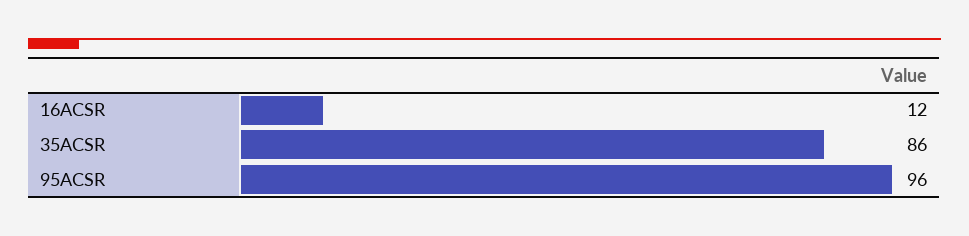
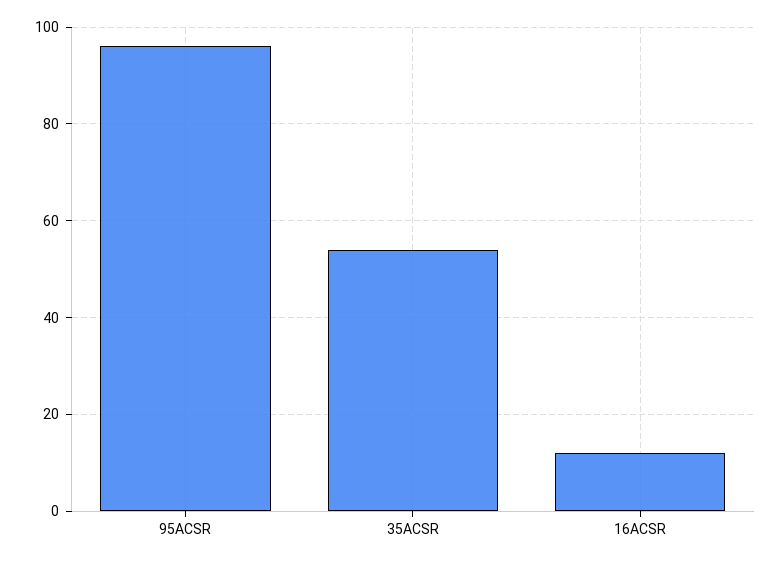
35ACSR: 86 -> 55

